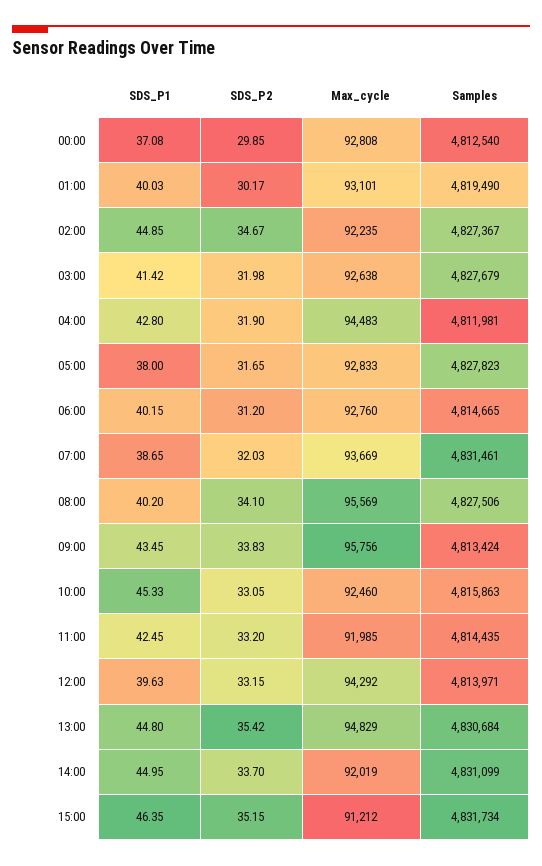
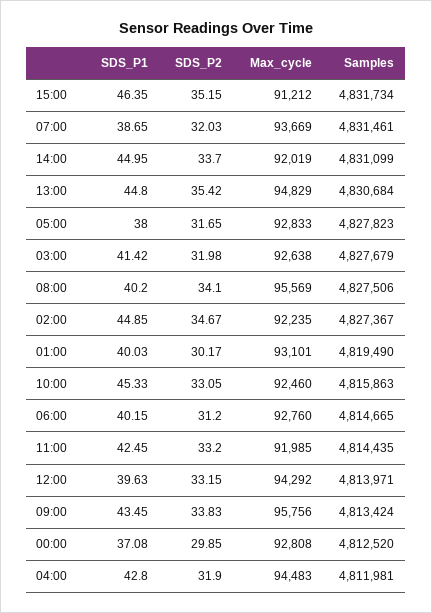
Samples, 00:00: 4812540 -> 4812520

